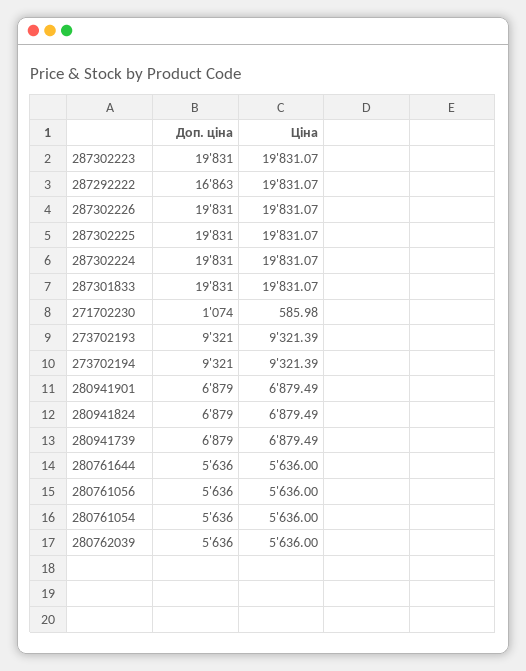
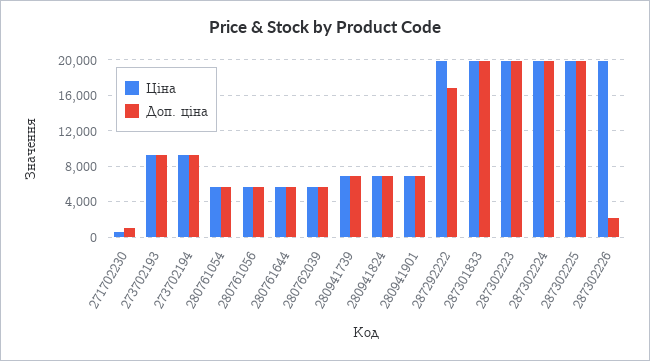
Доп. ціна, 287302226: 19831 -> 2000

